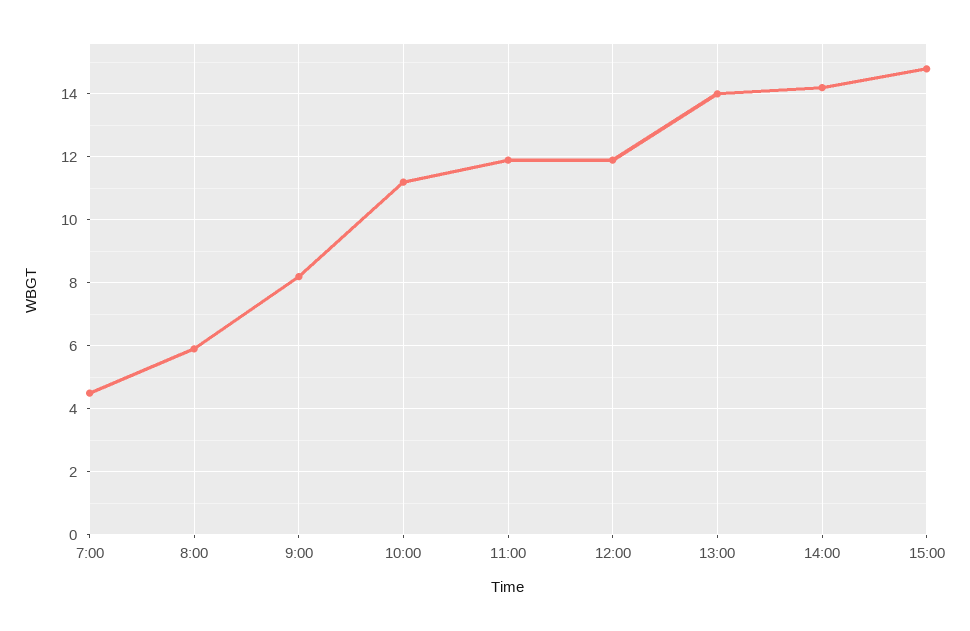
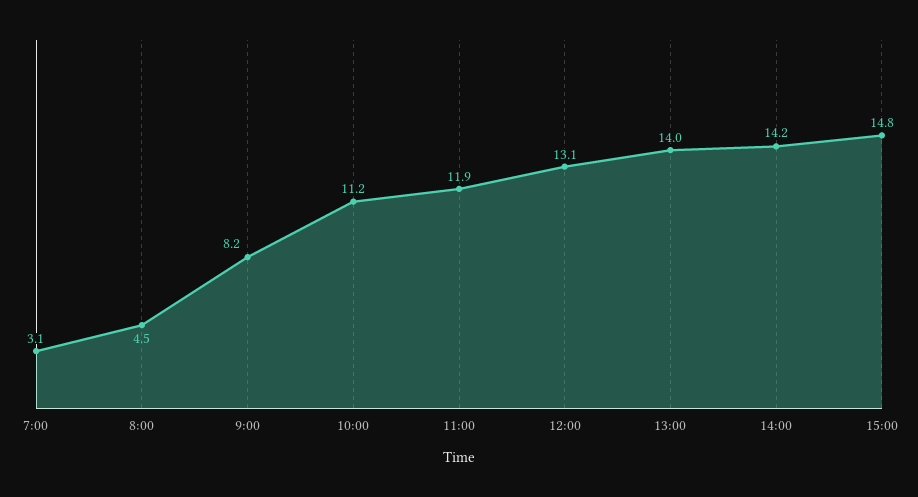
7:00: 4.5 -> 3.1
8:00: 6 -> 4.5
12:00: 12 -> 13.1

